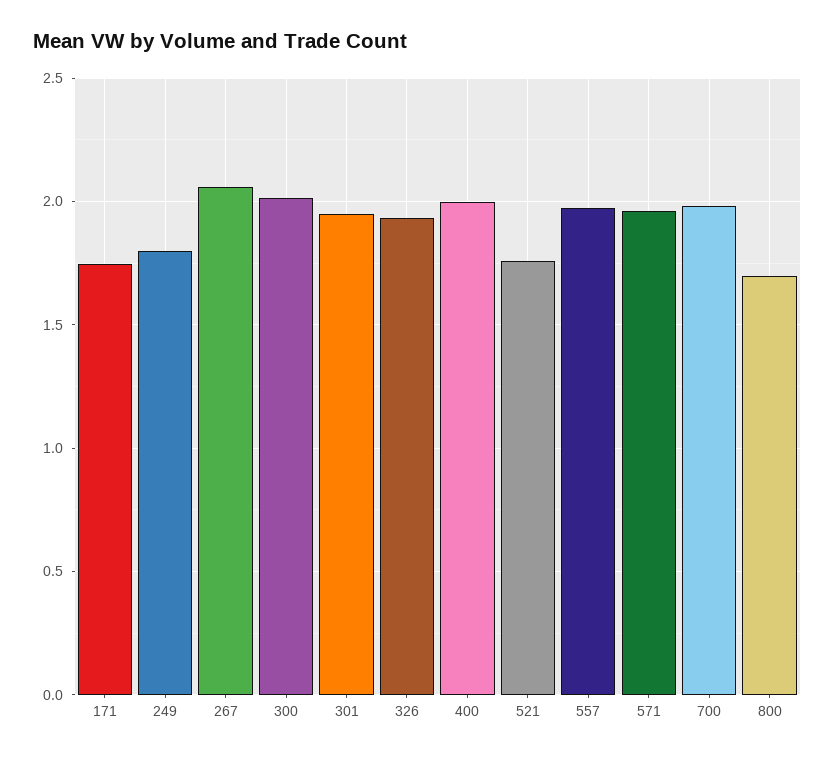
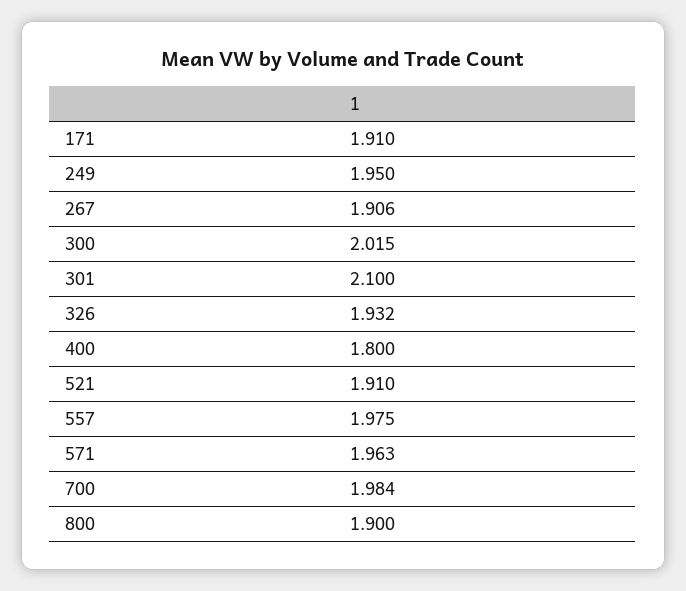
171: 1.75 -> 1.91
249: 1.8 -> 1.95
267: 2.05 -> 1.906
301: 1.95 -> 2.1
400: 2 -> 1.8
521: 1.75 -> 1.91
800: 1.7 -> 1.9

